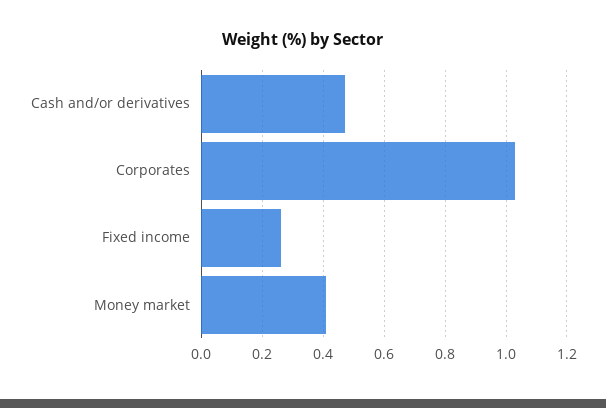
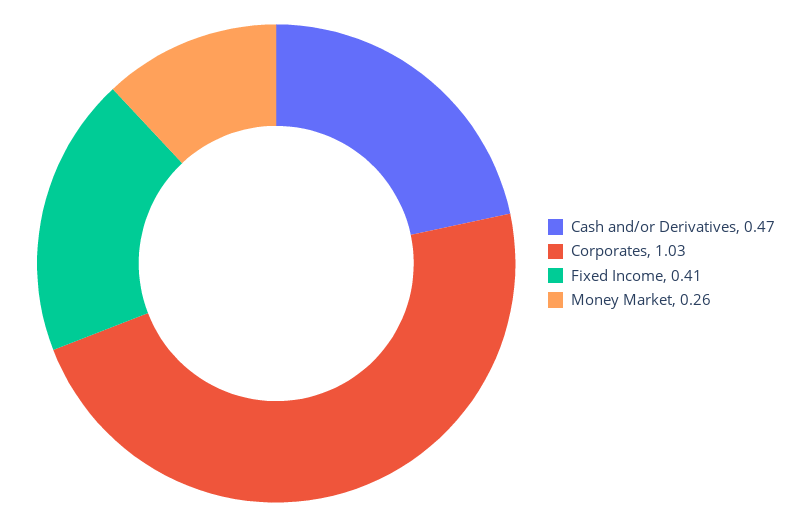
Fixed income: 0.25 -> 0.41
Money market: 0.4 -> 0.26

